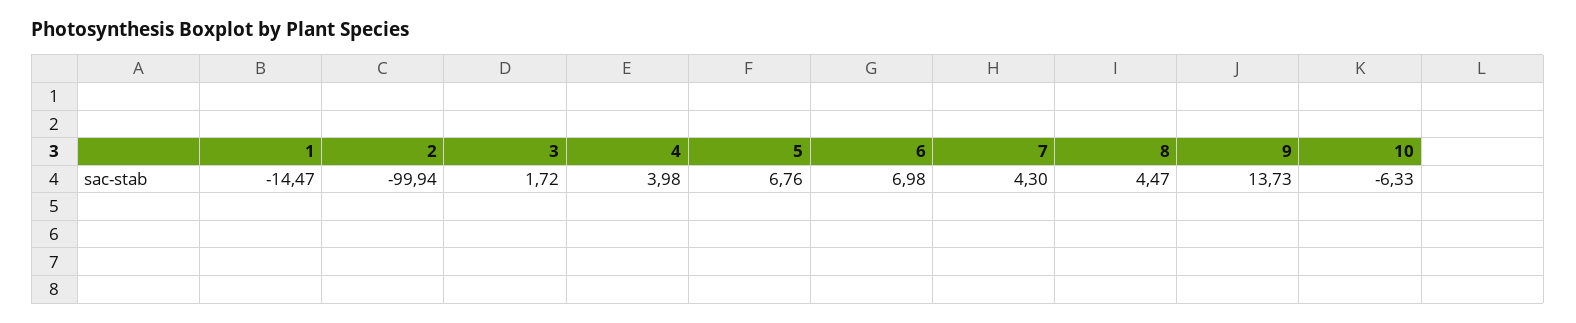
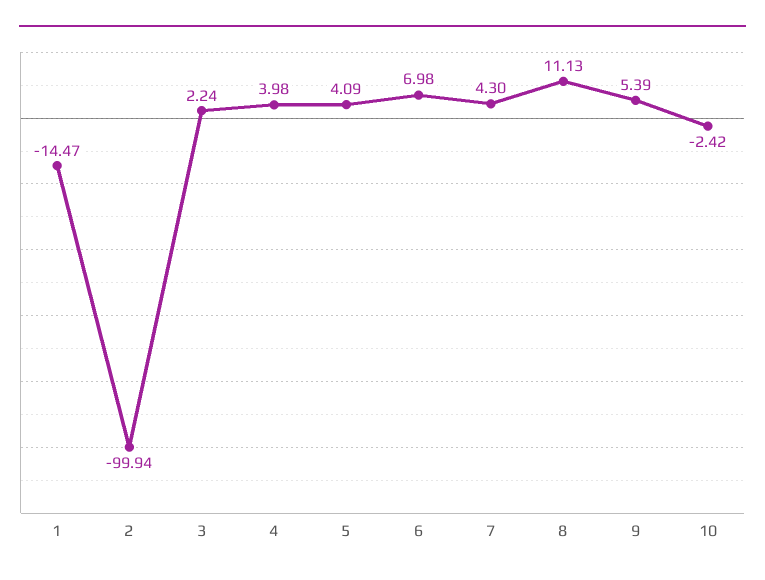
3: 1.72 -> 2.24
5: 6.76 -> 4.09
8: 4.47 -> 11.13
9: 13.73 -> 5.39
10: -6.33 -> -2.42

